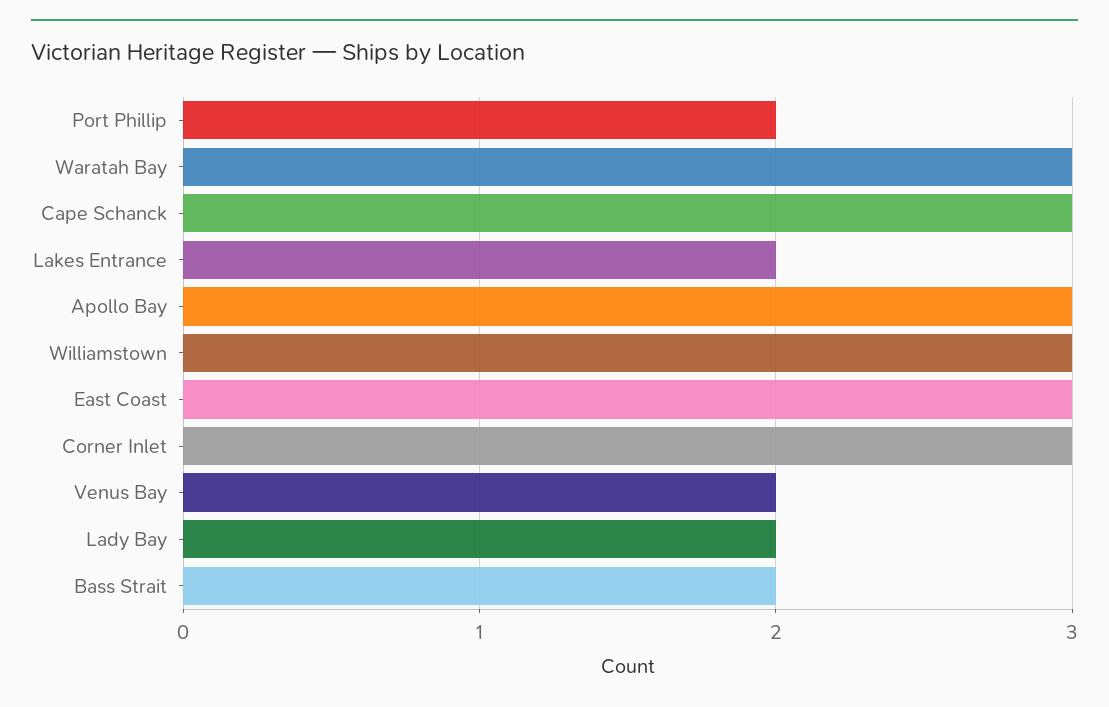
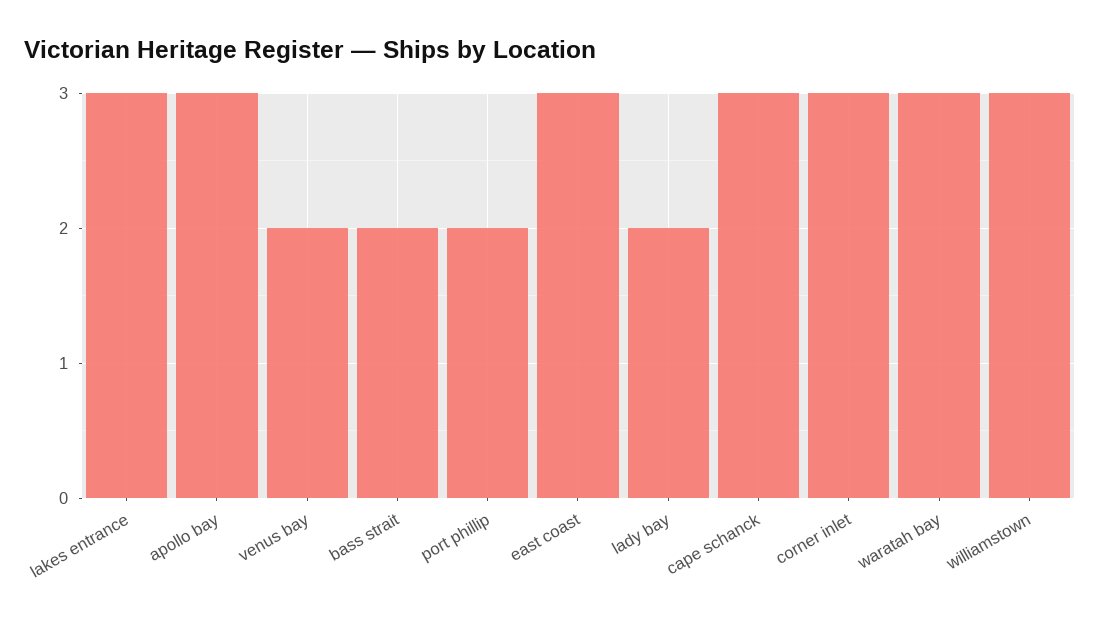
Lakes Entrance: 2 -> 3

